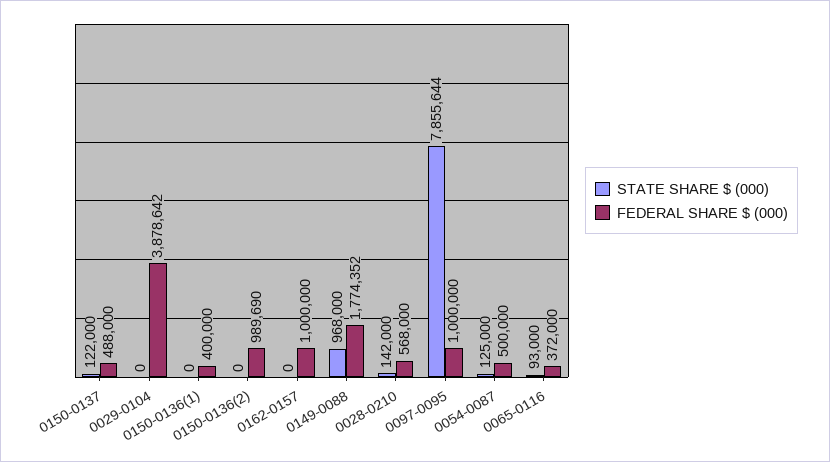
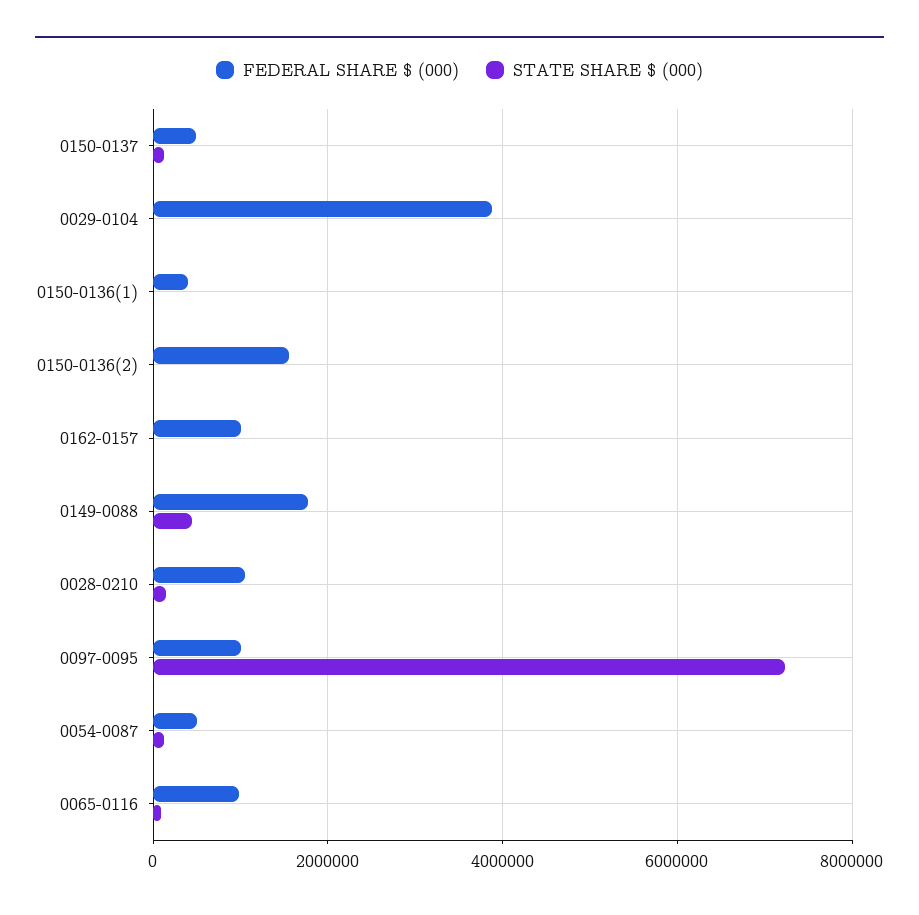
FEDERAL SHARE $ (000), 0150-0136(2): 989690 -> 1600000
STATE SHARE $ (000), 0149-0088: 968000 -> 400000
FEDERAL SHARE $ (000), 0028-0210: 568000 -> 1000000
STATE SHARE $ (000), 0097-0095: 7855644 -> 7200000
FEDERAL SHARE $ (000), 0065-0116: 372000 -> 1000000

